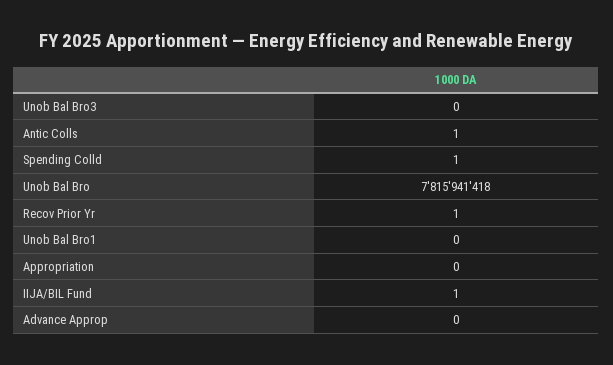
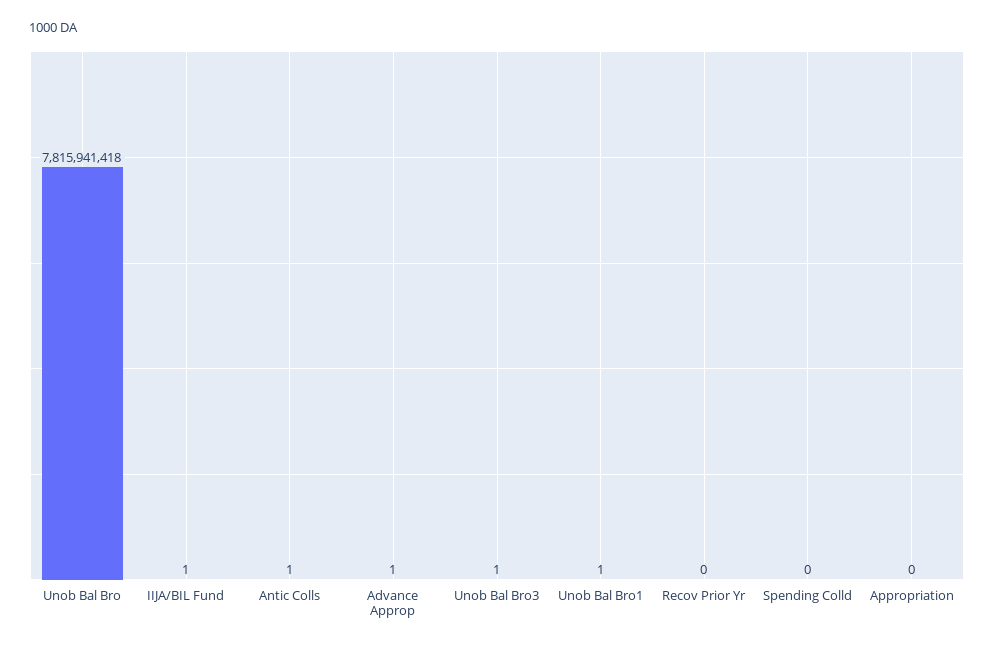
Unob Bal Bro3: 0 -> 1
Spending Colld: 1 -> 0
Recov Prior Yr: 1 -> 0
Unob Bal Bro1: 0 -> 1
Advance Approp: 0 -> 1

